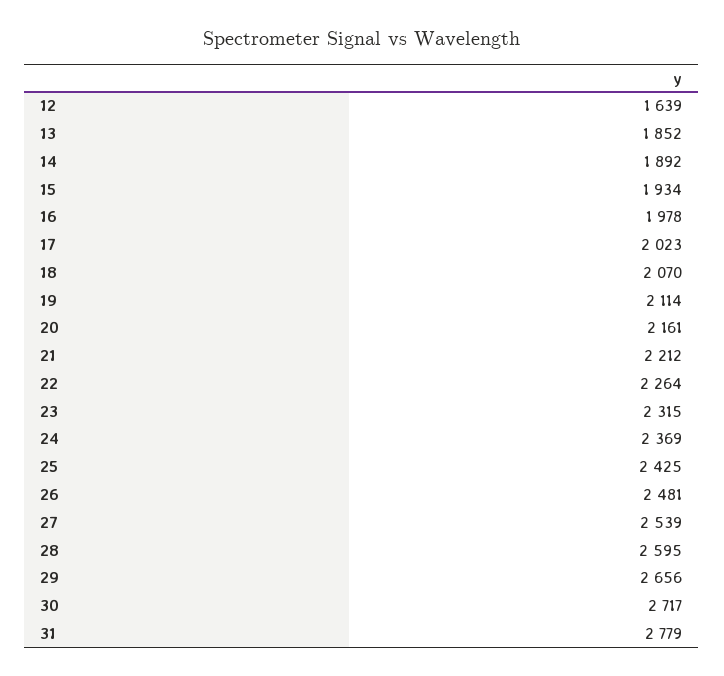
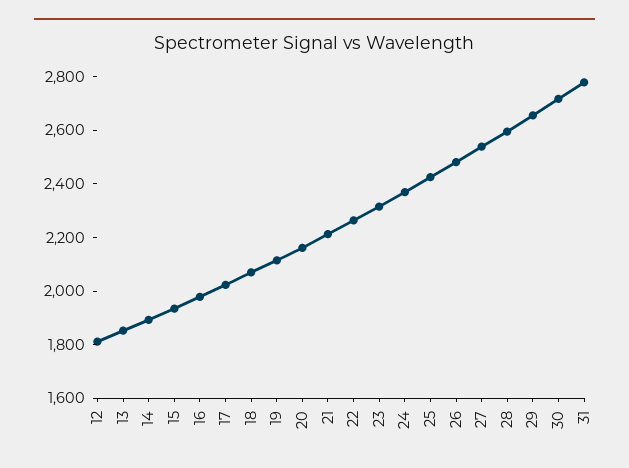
12: 1639 -> 1800

